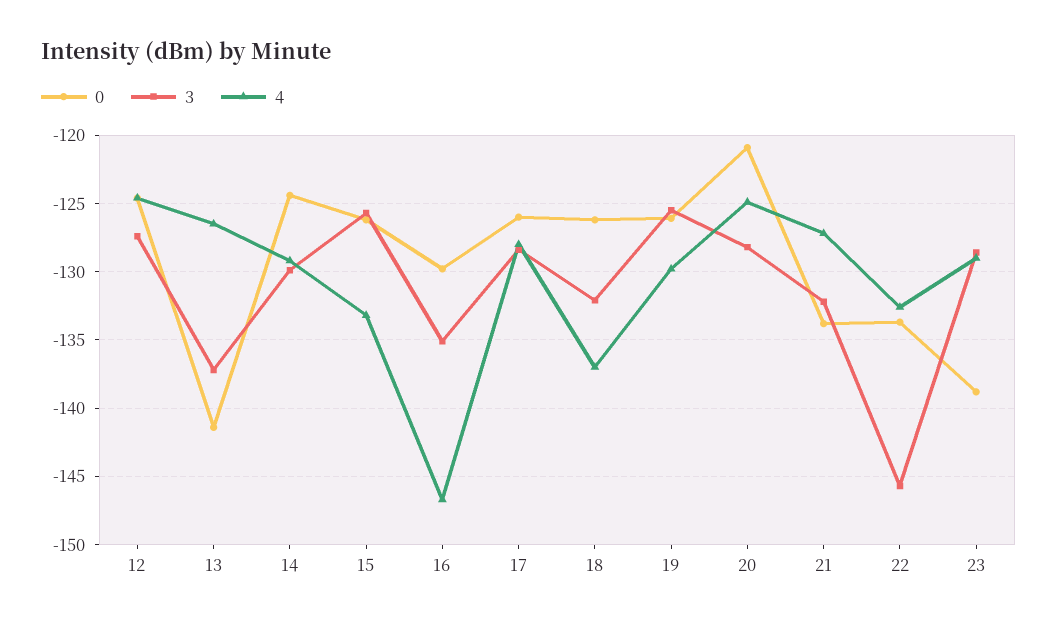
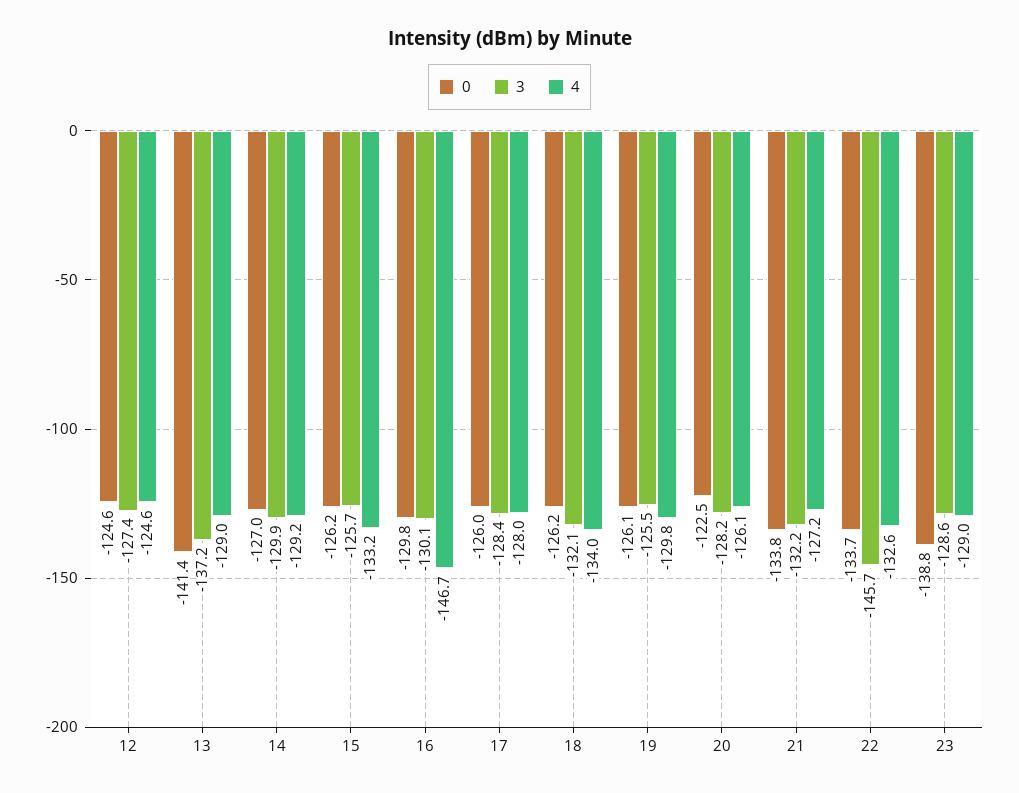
4, 13: -126.5 -> -129
0, 14: -124.5 -> -127
3, 16: -135 -> -130.1
4, 18: -137 -> -134
0, 20: -121 -> -122.5
4, 20: -125 -> -126.1

